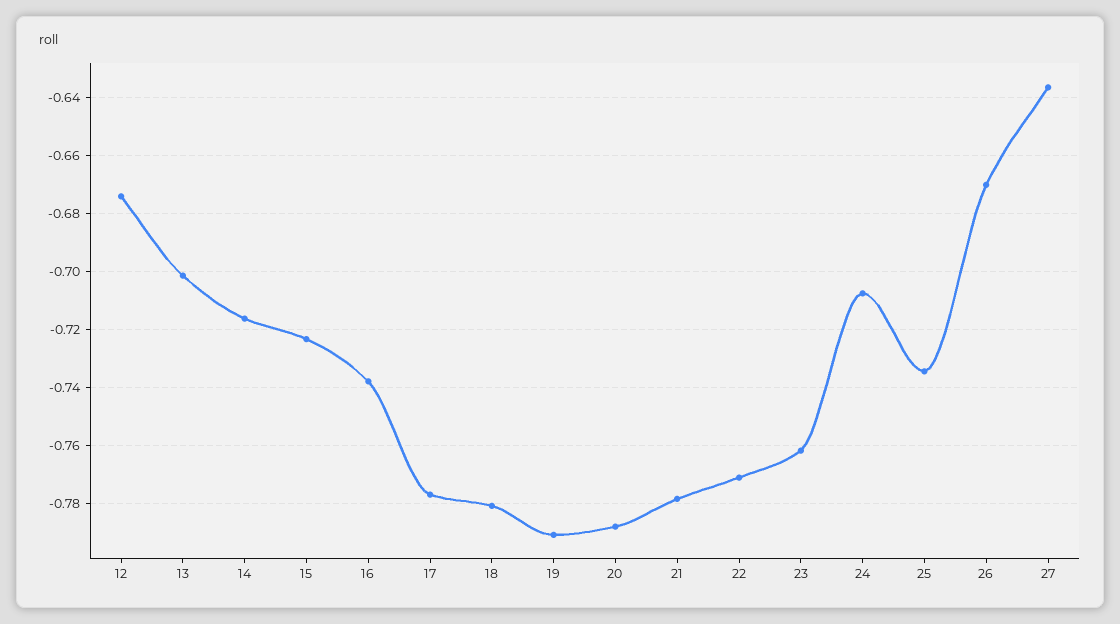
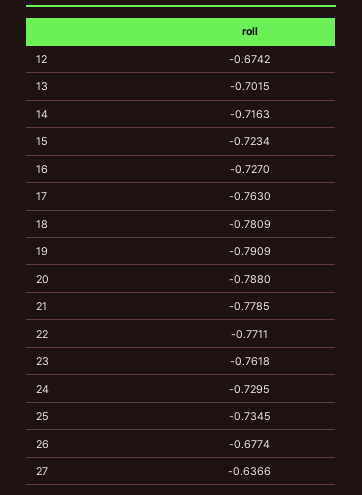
16: -0.7375 -> -0.727
17: -0.7775 -> -0.763
24: -0.7075 -> -0.7295
26: -0.67 -> -0.6774

